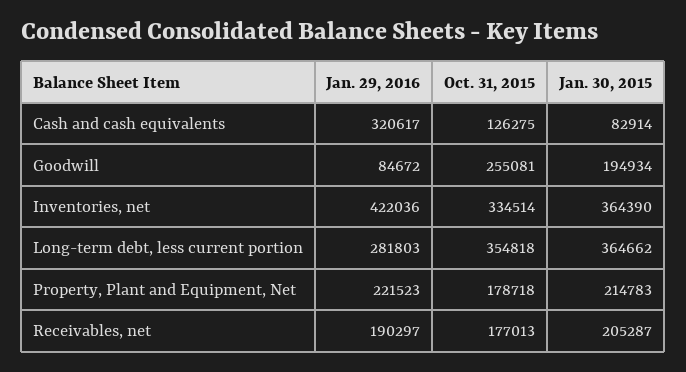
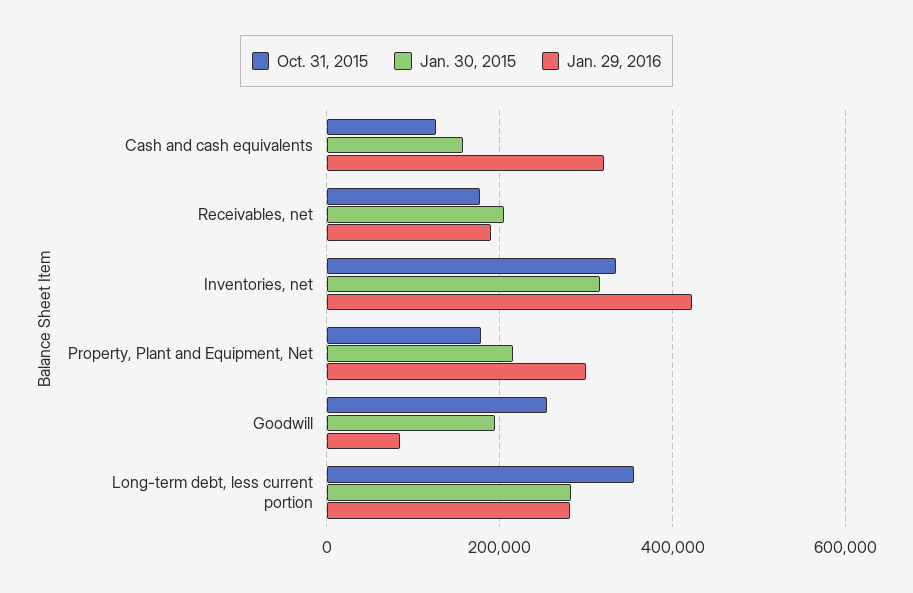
Jan. 30, 2015, Cash and cash equivalents: 82914 -> 160000
Jan. 30, 2015, Inventories, net: 364390 -> 320000
Jan. 30, 2015, Long-term debt, less current portion: 364662 -> 280000
Jan. 29, 2016, Property, Plant and Equipment, Net: 221523 -> 300000

